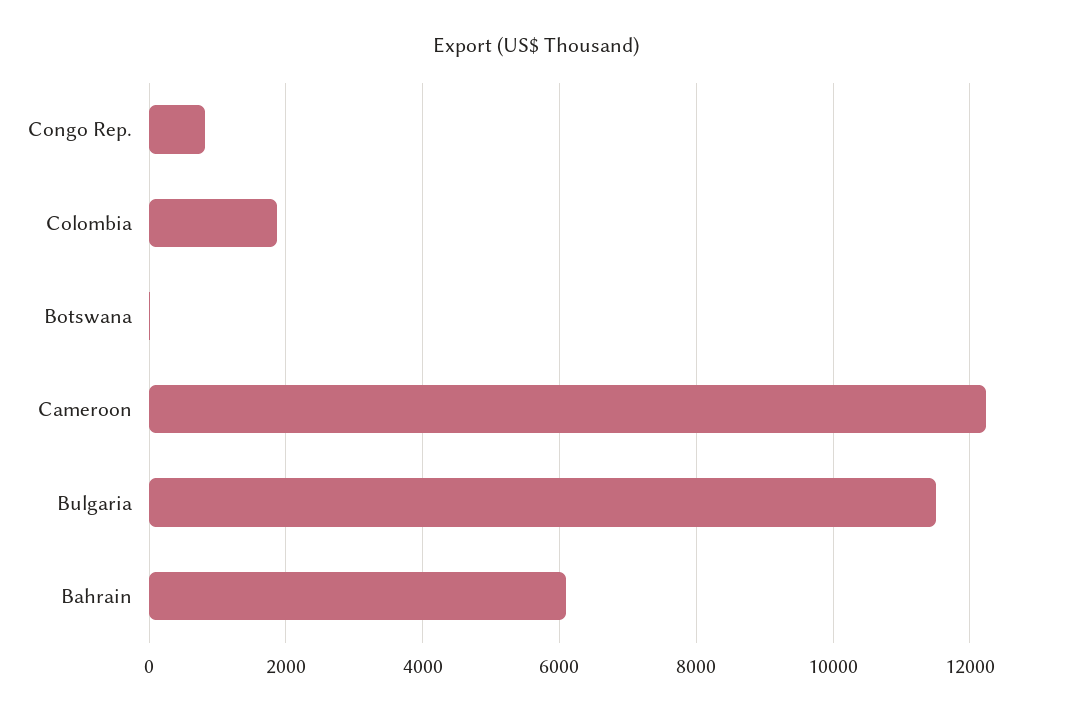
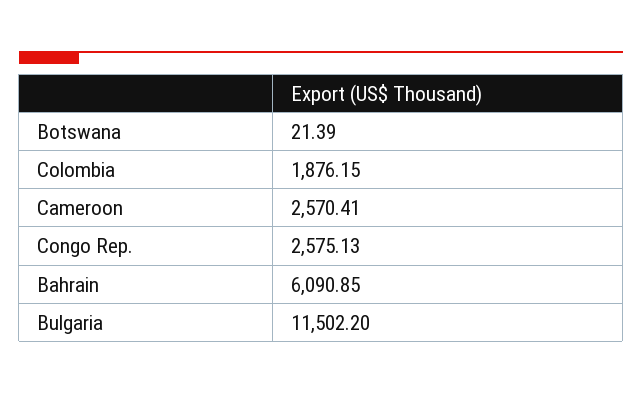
Congo Rep.: 800 -> 2575.13
Cameroon: 12200 -> 2570.41

